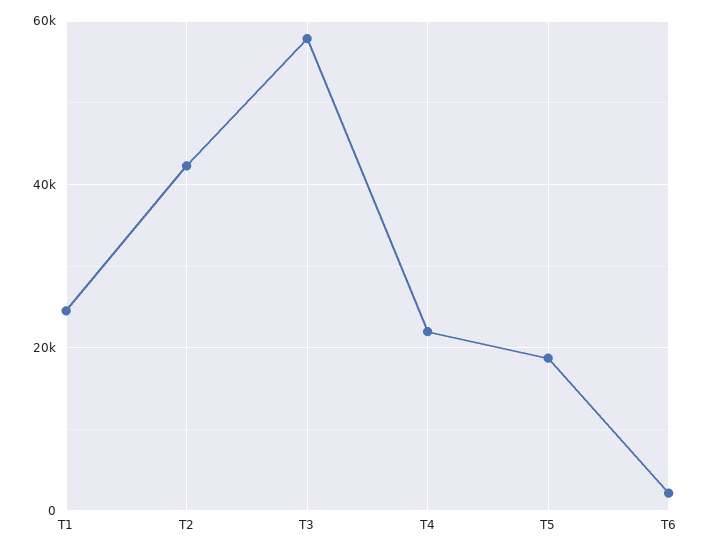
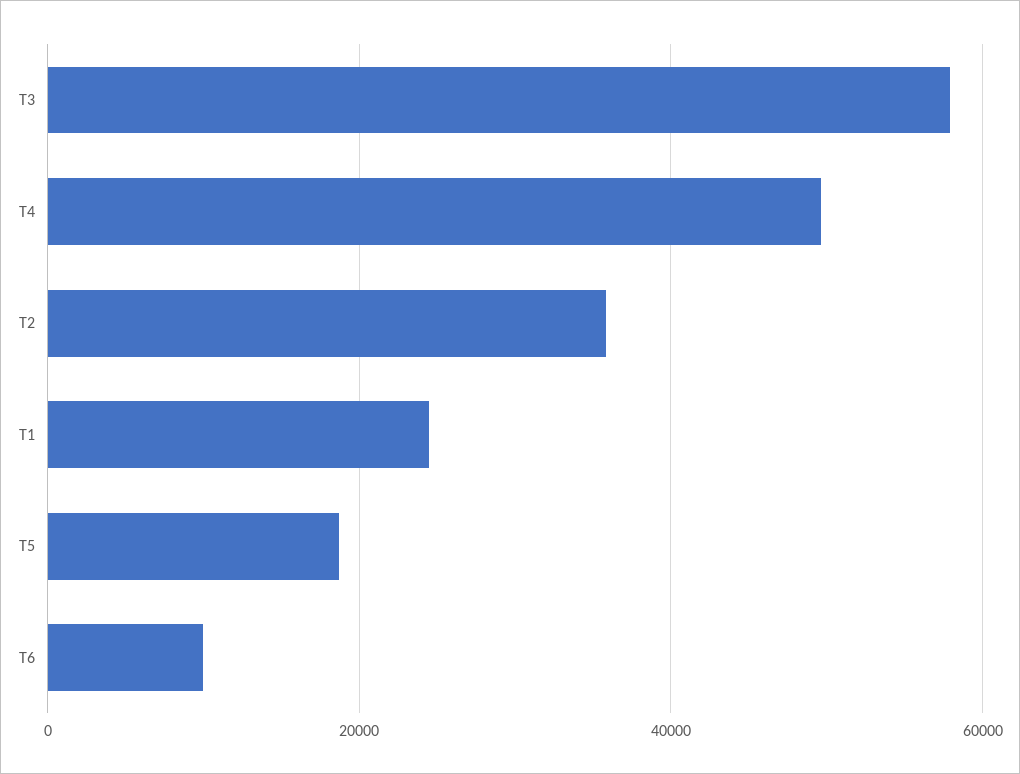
T2: 42000 -> 36000
T4: 22000 -> 50000
T6: 2000 -> 10000

